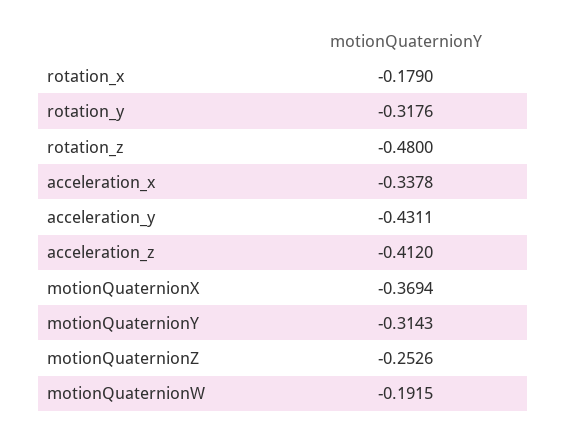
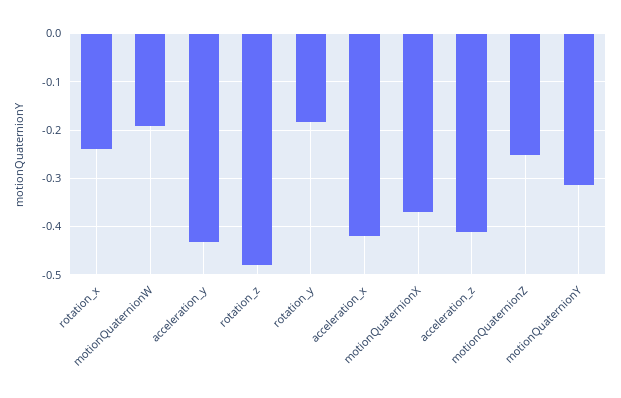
rotation_x: -0.179 -> -0.24
rotation_y: -0.3176 -> -0.18
acceleration_x: -0.3378 -> -0.42

